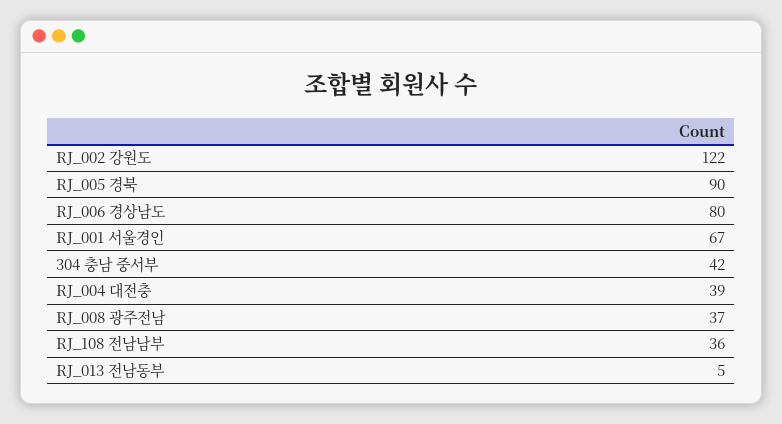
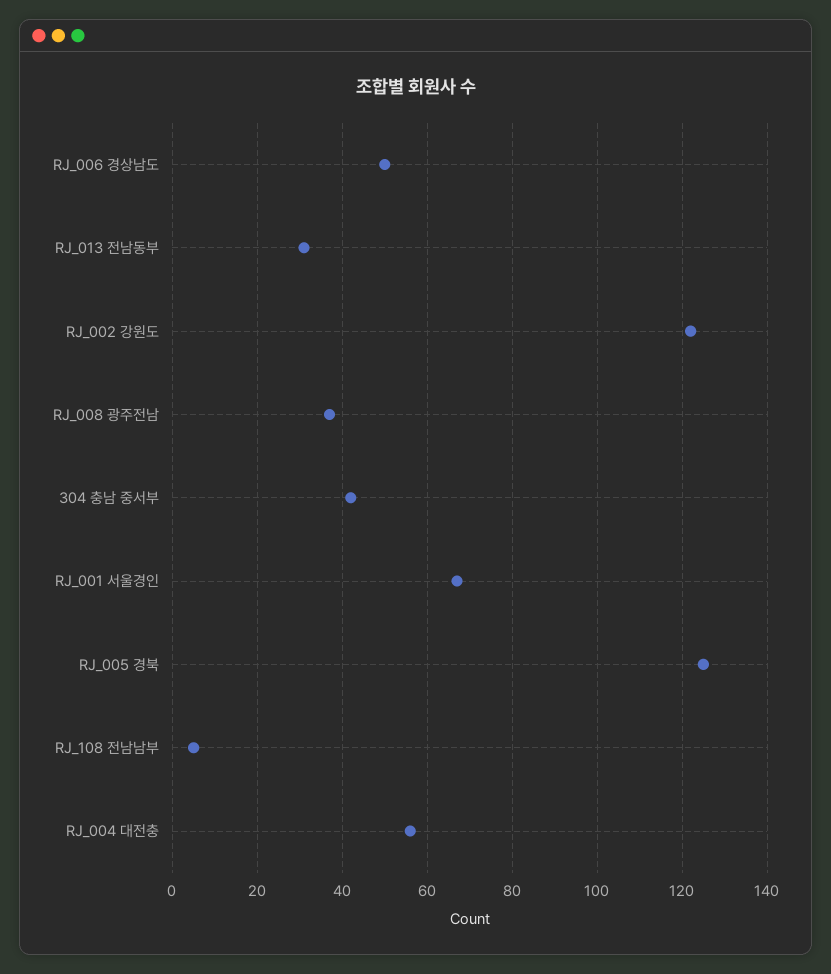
RJ_005 경북: 90 -> 125
RJ_006 경상남도: 80 -> 50
RJ_004 대전충: 39 -> 55
RJ_108 전남남부: 36 -> 5
RJ_013 전남동부: 5 -> 30

